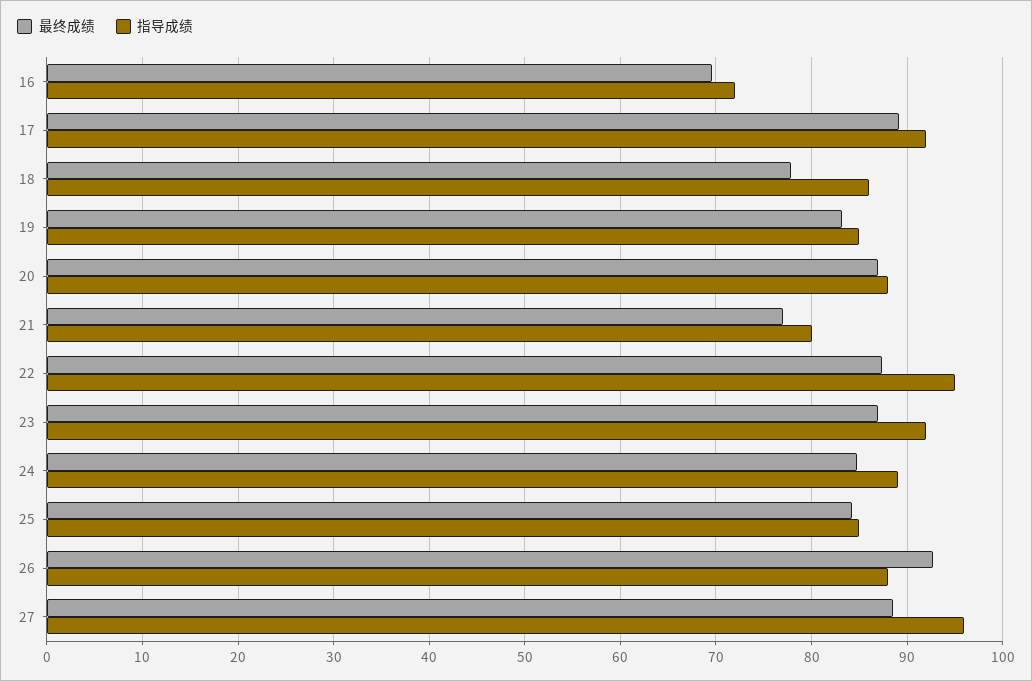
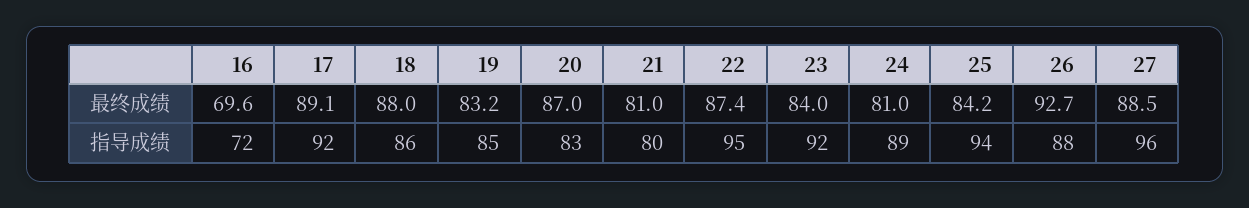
最终成绩, 18: 78 -> 88
指导成绩, 20: 88 -> 83
最终成绩, 21: 77 -> 81
最终成绩, 23: 87 -> 84
最终成绩, 24: 85 -> 81
指导成绩, 25: 85 -> 94

